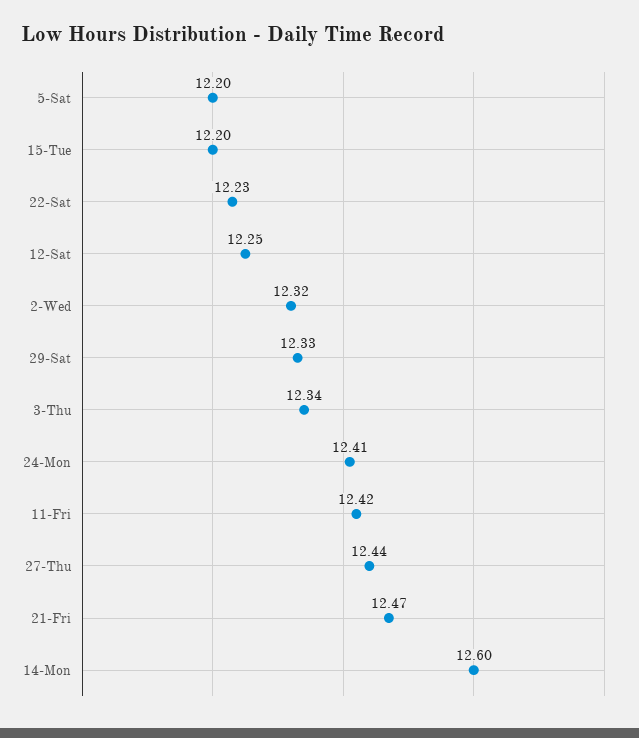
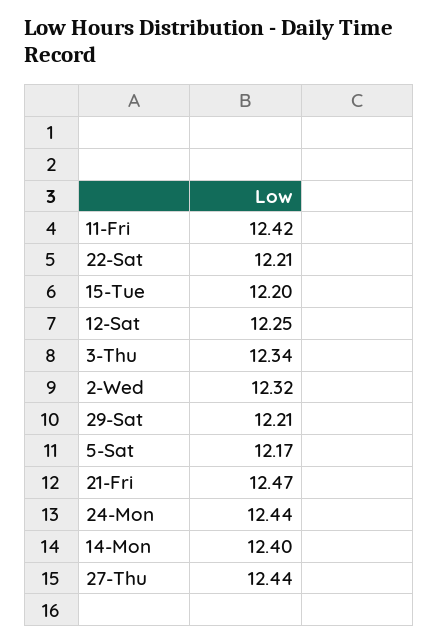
5-Sat: 12.2 -> 12.17
22-Sat: 12.23 -> 12.21
29-Sat: 12.33 -> 12.21
24-Mon: 12.41 -> 12.44
14-Mon: 12.6 -> 12.4

